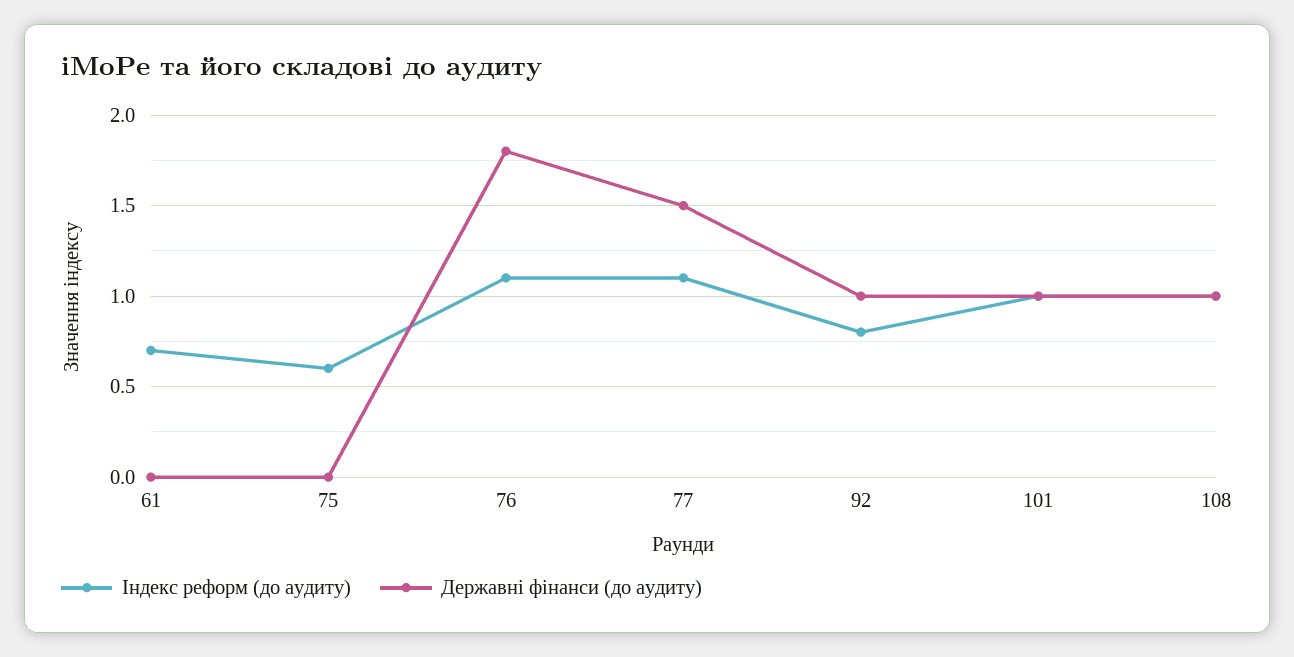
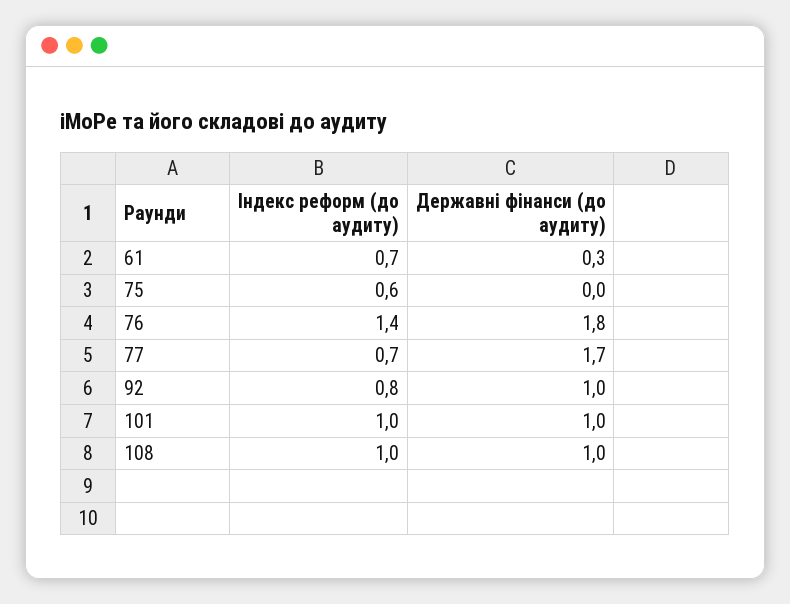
Державні фінанси (до аудиту), 61: 0 -> 0.3
Індекс реформ (до аудиту), 76: 1.1 -> 1.4
Індекс реформ (до аудиту), 77: 1.1 -> 0.7
Державні фінанси (до аудиту), 77: 1.5 -> 1.7

